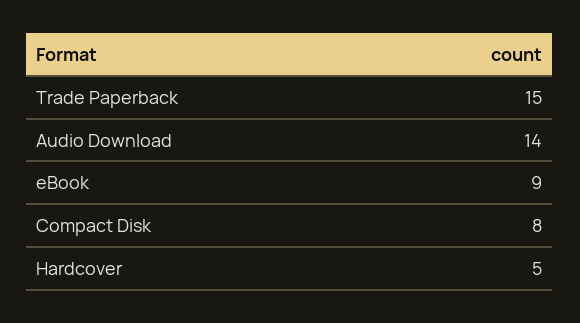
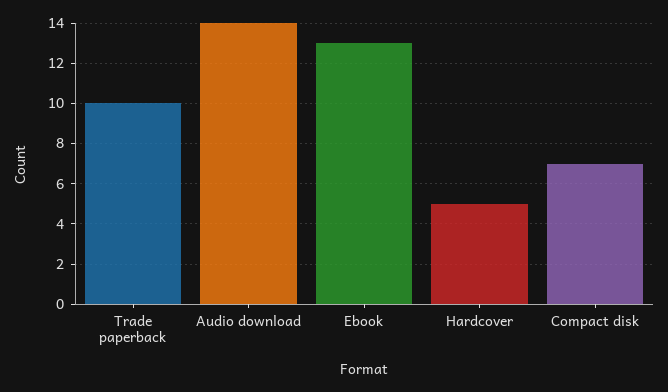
Trade Paperback: 15 -> 10
eBook: 9 -> 13
Compact Disk: 8 -> 7

